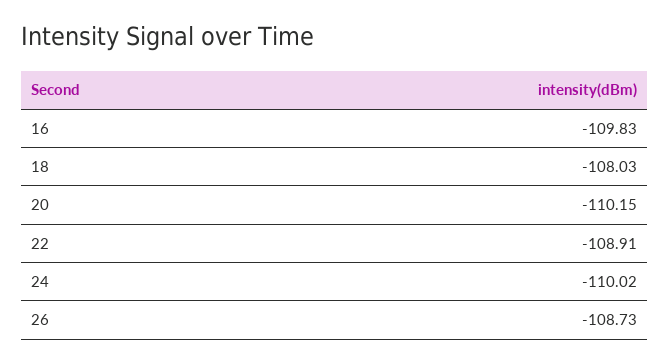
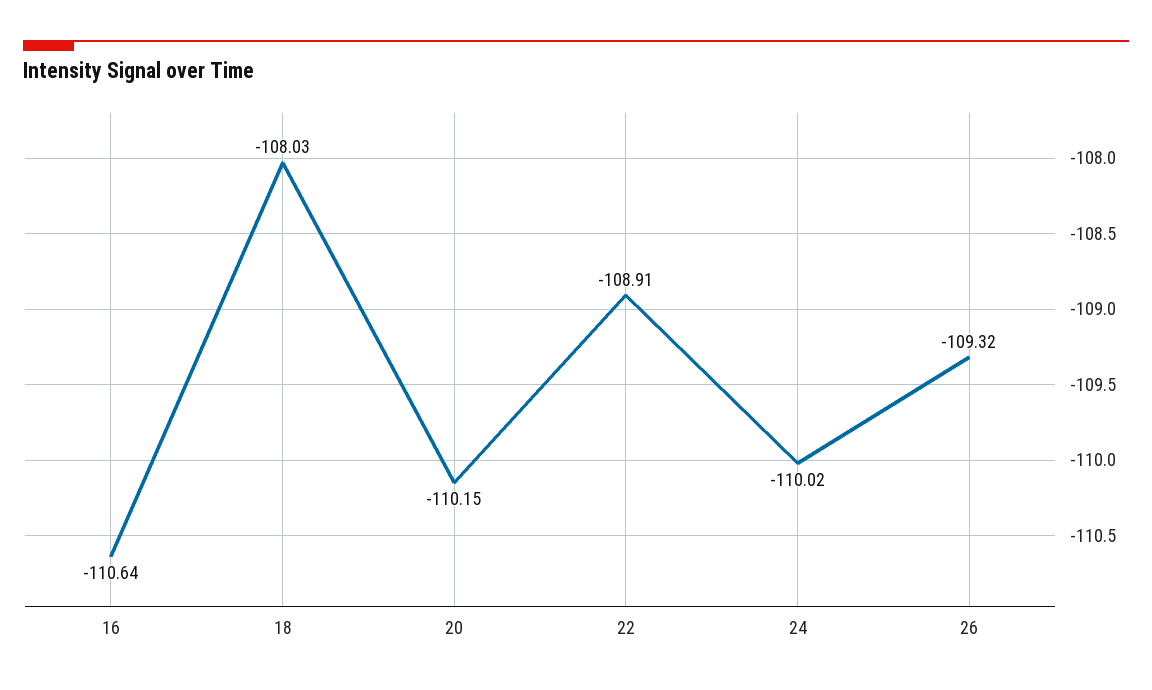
16: -109.83 -> -110.64
26: -108.73 -> -109.32

